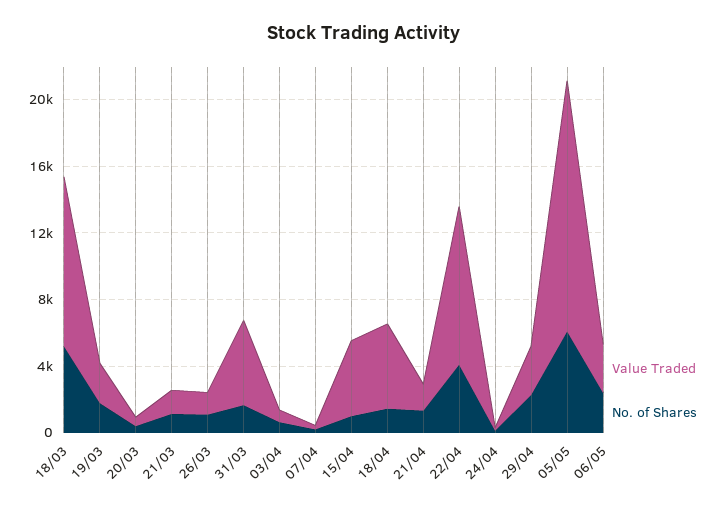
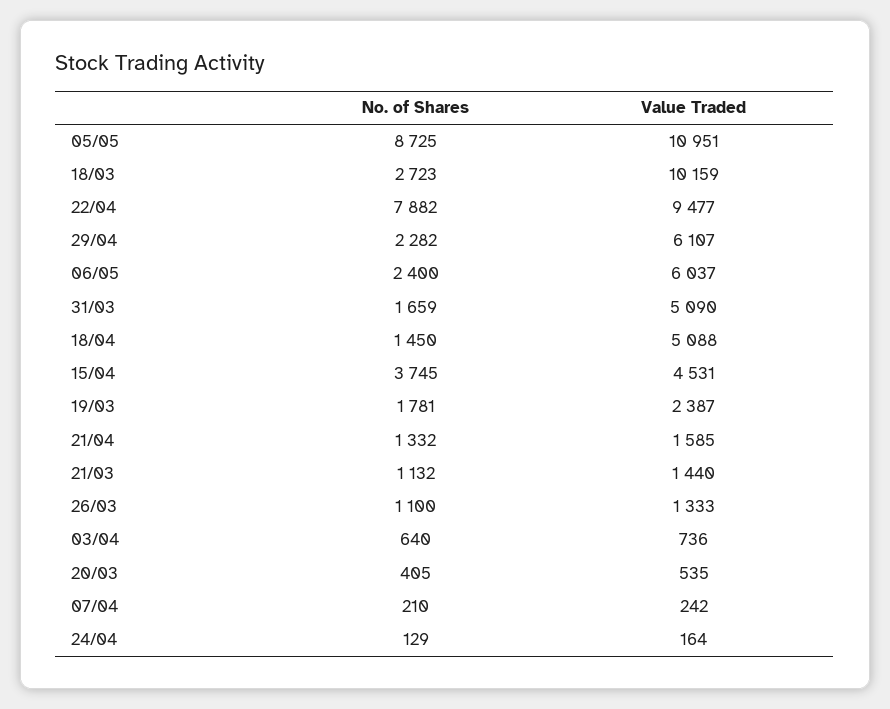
No. of Shares, 18/03: 5000 -> 2723
No. of Shares, 15/04: 1000 -> 3745
No. of Shares, 22/04: 4000 -> 7882
Value Traded, 29/04: 3000 -> 6107
Value Traded, 05/05: 15000 -> 10951
No. of Shares, 05/05: 6000 -> 8725
Value Traded, 06/05: 3000 -> 6037

